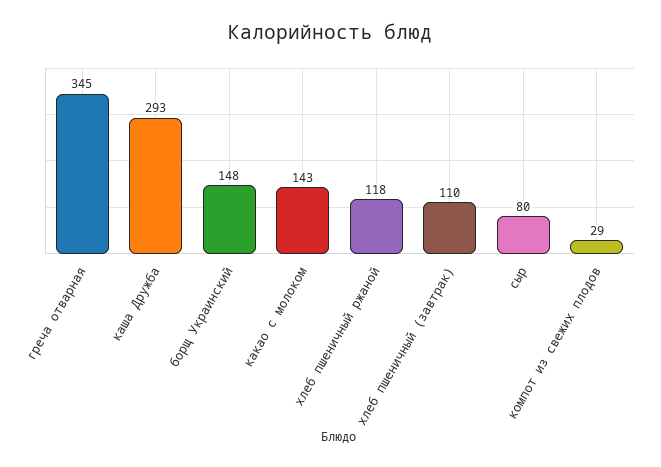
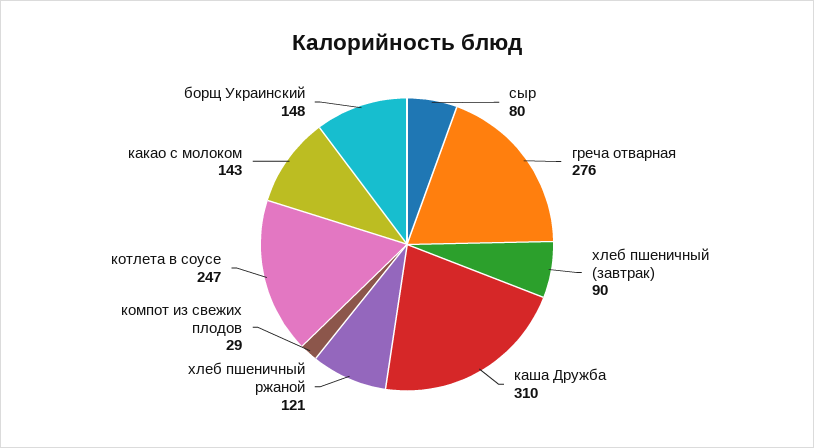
греча отварная: 345 -> 276
каша Дружба: 293 -> 310
хлеб пшеничный ржаной: 118 -> 121
хлеб пшеничный (завтрак): 110 -> 90
котлета в соусе: none -> 247

